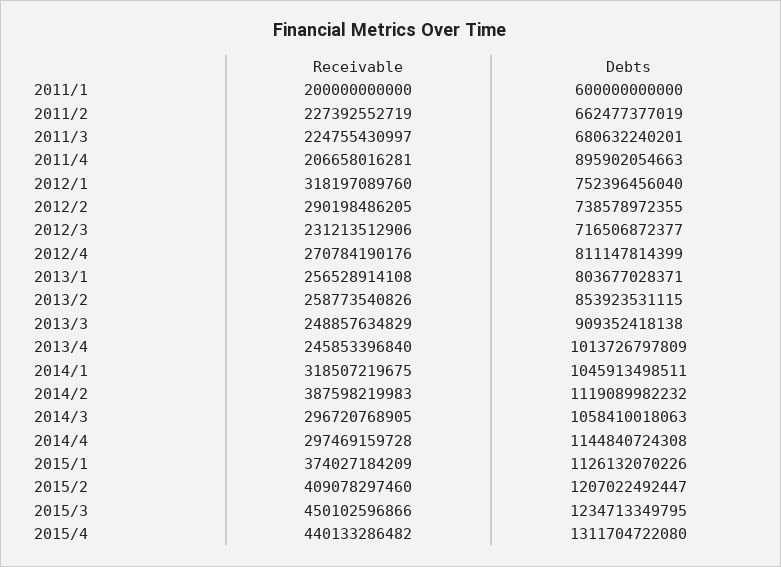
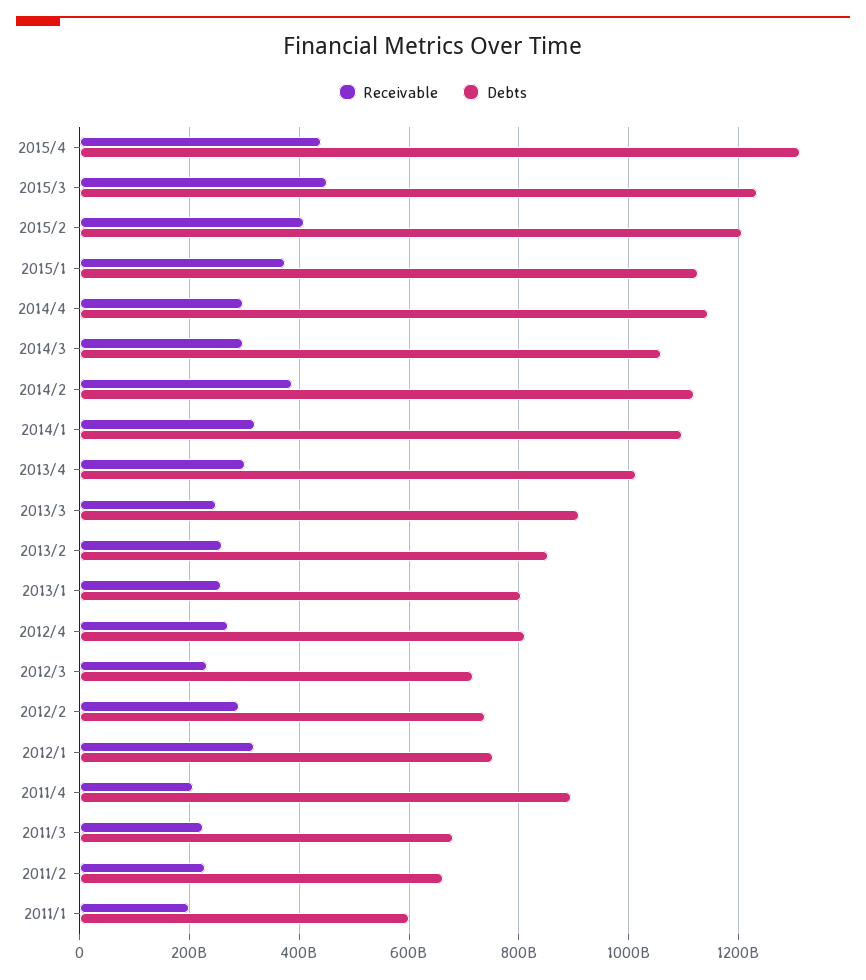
Receivable, 2013/4: 245853396840 -> 300000000000
Debts, 2014/1: 1045913498511 -> 1100000000000

